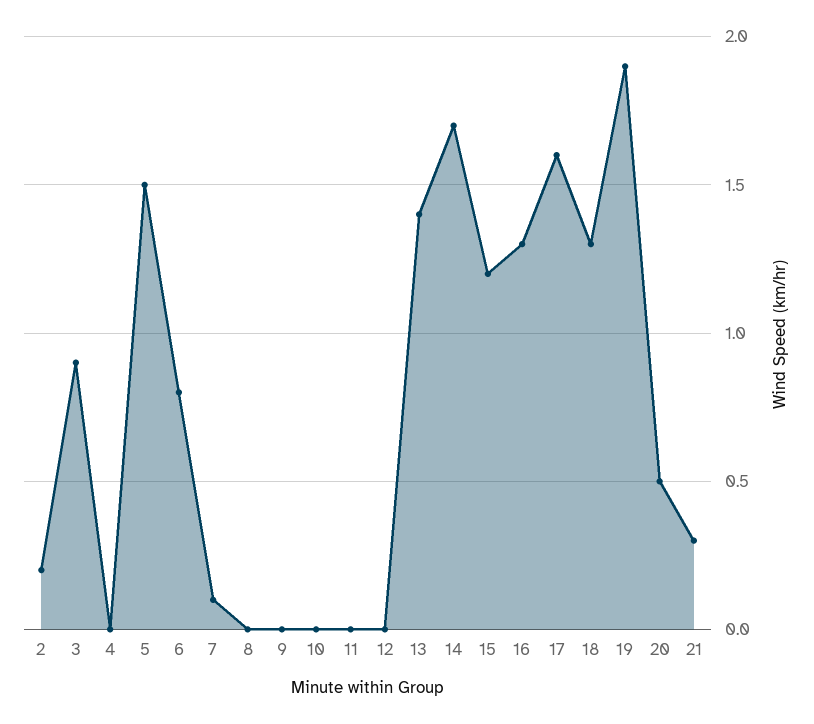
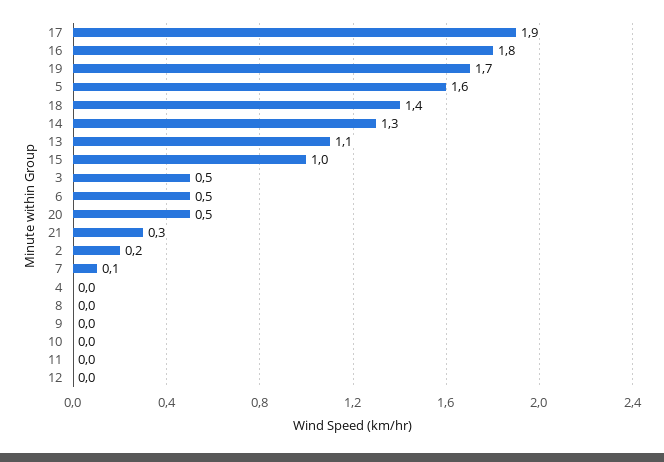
3: 0.9 -> 0.5
5: 1.5 -> 1.6
6: 0.8 -> 0.5
13: 1.4 -> 1.1
14: 1.7 -> 1.3
15: 1.2 -> 1
16: 1.3 -> 1.8
17: 1.6 -> 1.9
18: 1.3 -> 1.4
19: 1.9 -> 1.7

